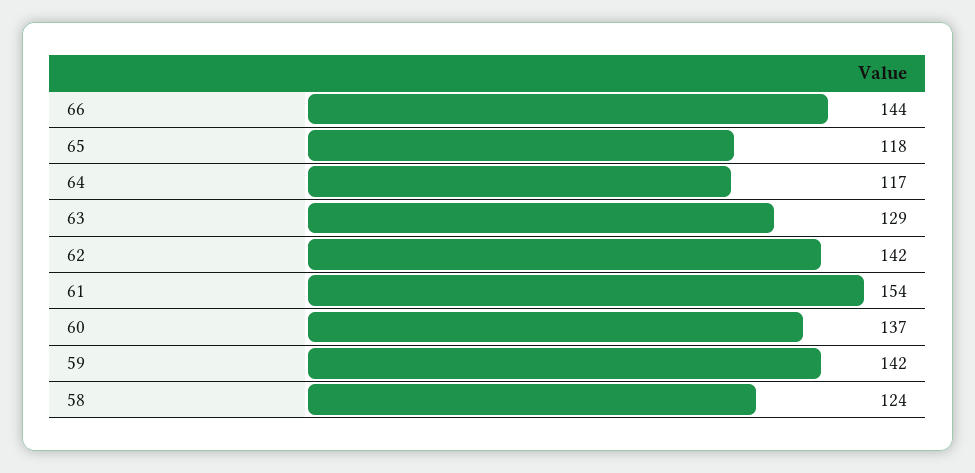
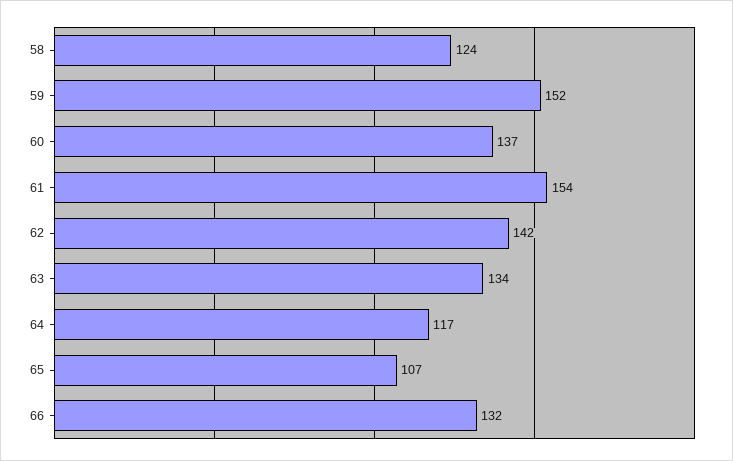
66: 144 -> 132
65: 118 -> 107
63: 129 -> 134
59: 142 -> 152

